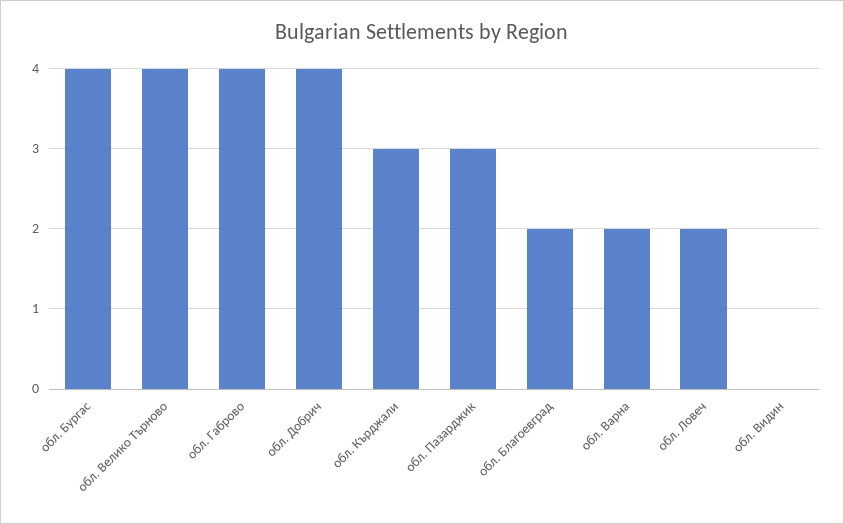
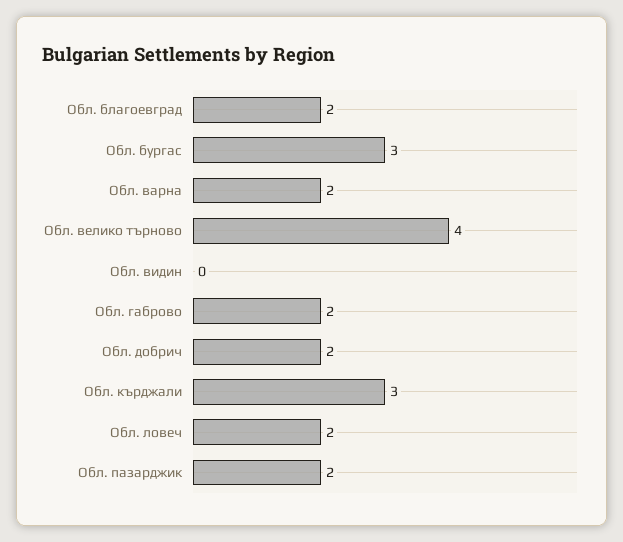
обл. Бургас: 4 -> 3
обл. Габрово: 4 -> 2
обл. Добрич: 4 -> 2
обл. Пазарджик: 3 -> 2

